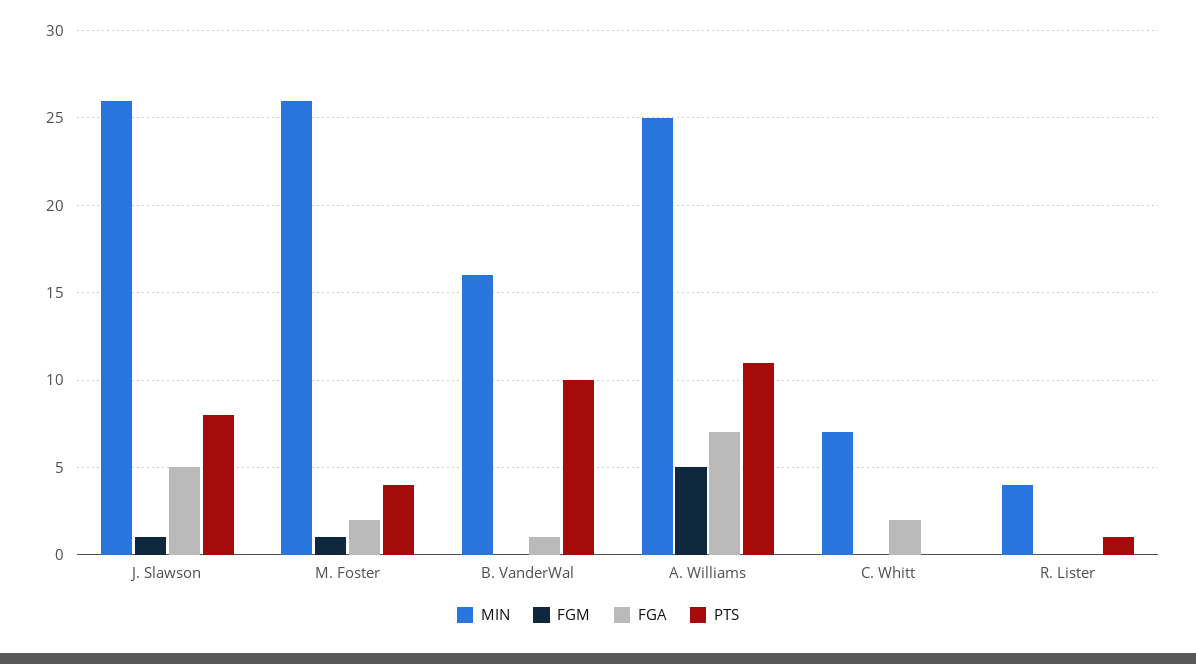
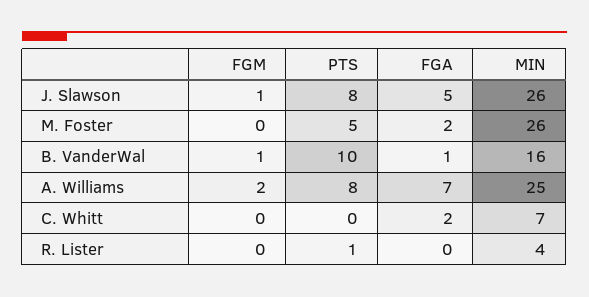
FGM, M. Foster: 1 -> 0
PTS, M. Foster: 4 -> 5
FGM, B. VanderWal: 0 -> 1
FGM, A. Williams: 5 -> 2
PTS, A. Williams: 11 -> 8

